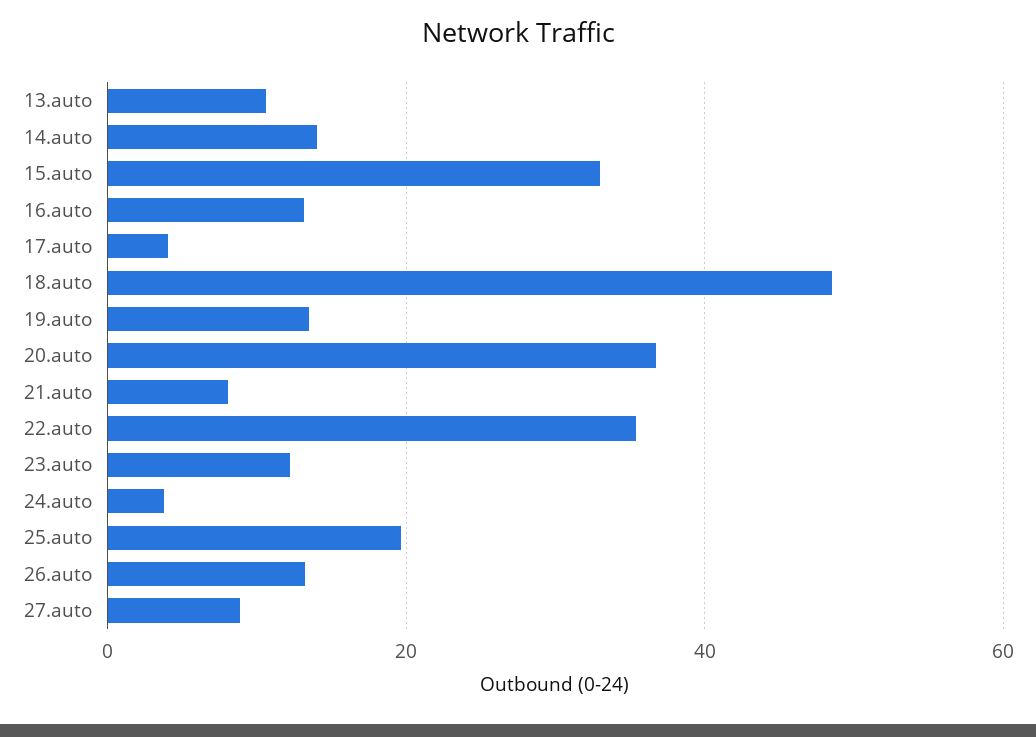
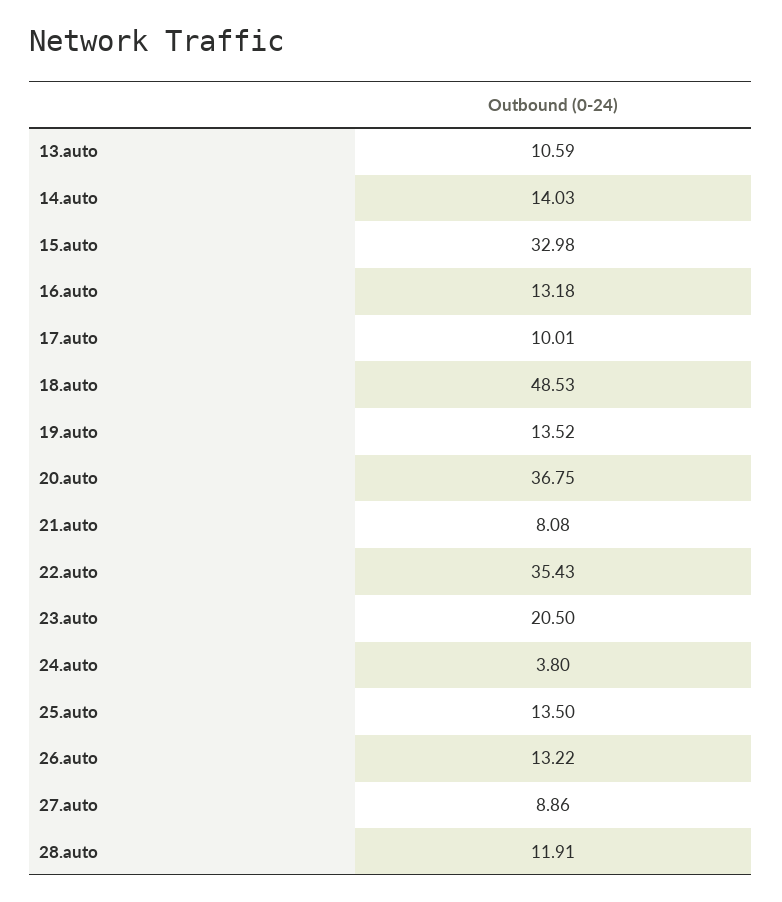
17.auto: 4 -> 10.01
23.auto: 12 -> 20.5
25.auto: 20 -> 13.5
28.auto: none -> 11.91

